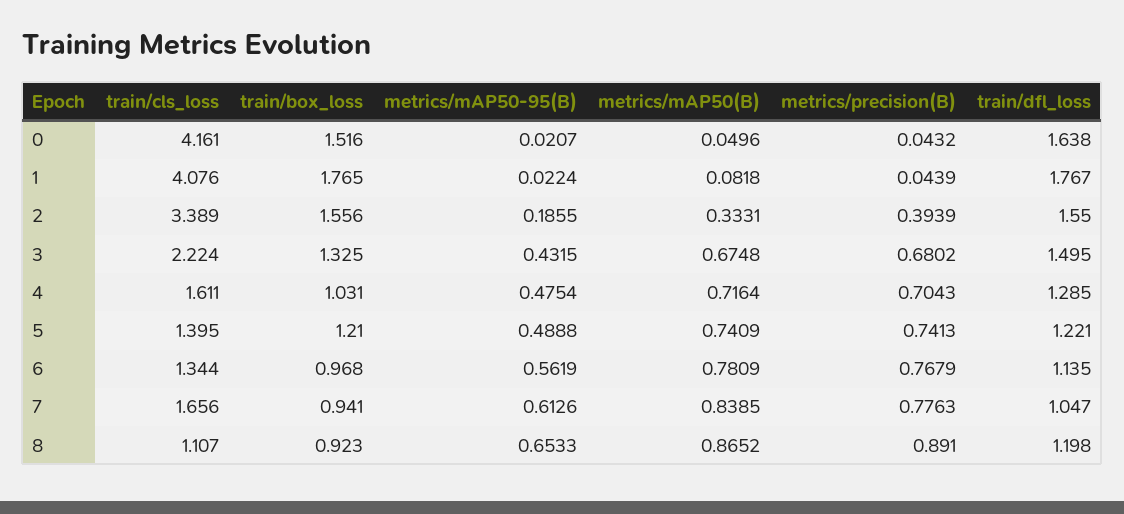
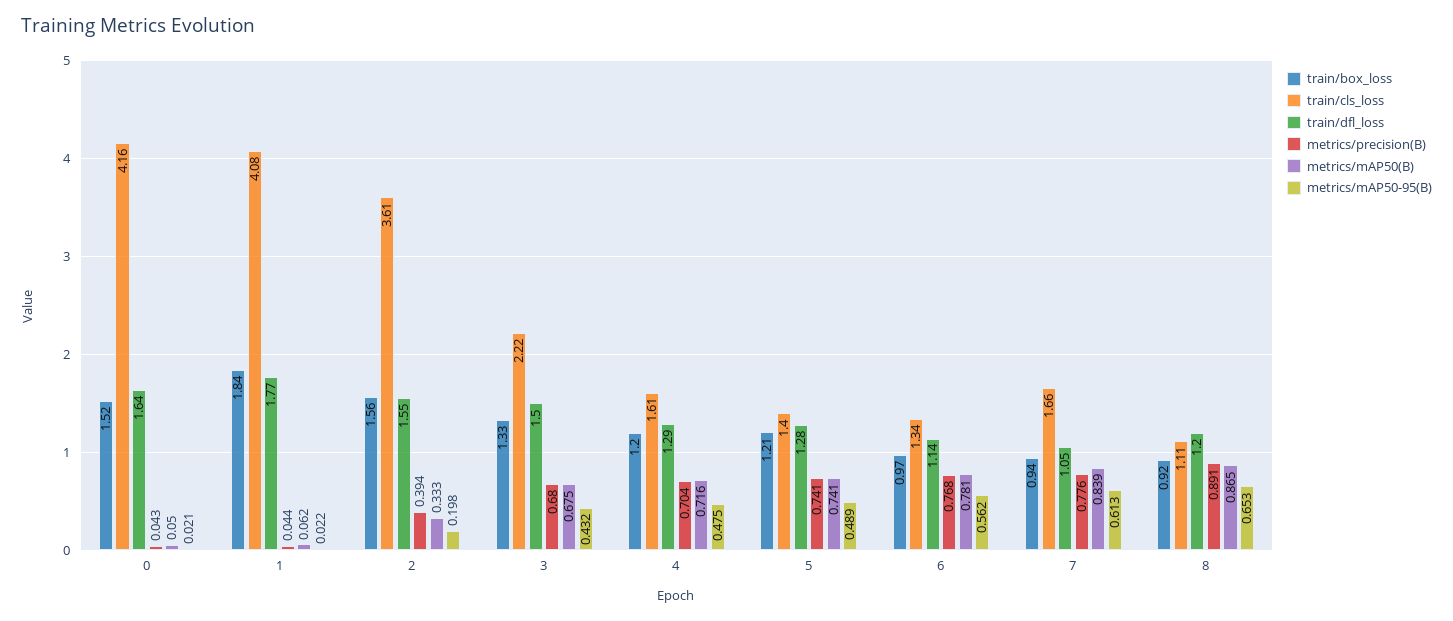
train/box_loss, 1: 1.765 -> 1.84
metrics/mAP50(B), 1: 0.0818 -> 0.062
train/cls_loss, 2: 3.389 -> 3.61
metrics/mAP50-95(B), 2: 0.1855 -> 0.198
train/box_loss, 4: 1.031 -> 1.2
train/dfl_loss, 5: 1.221 -> 1.28

